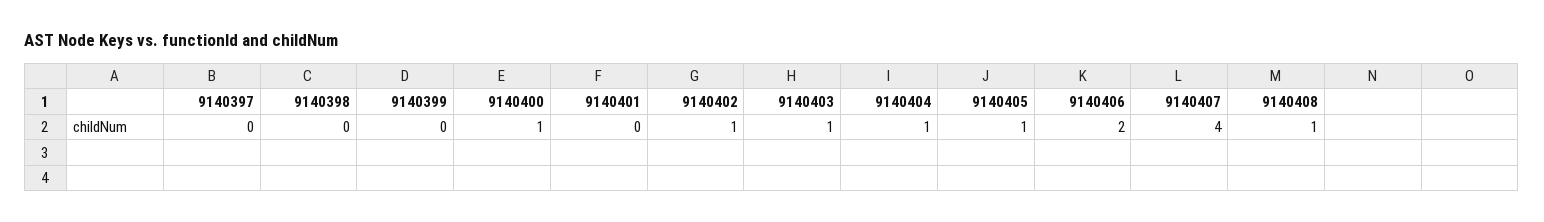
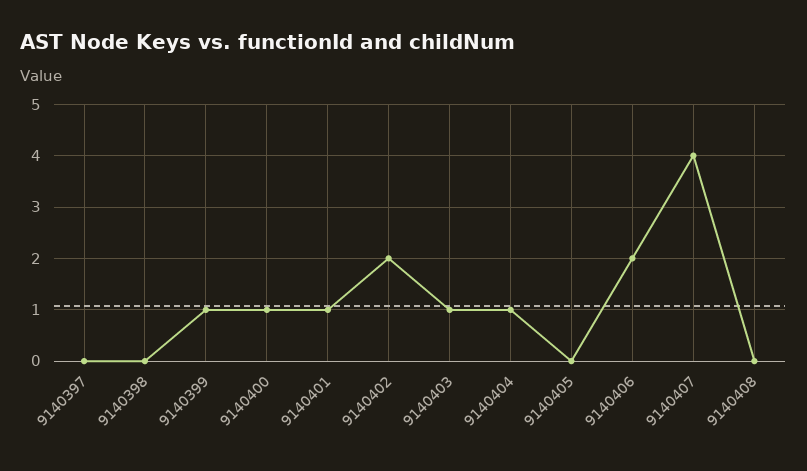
9140399: 0 -> 1
9140401: 0 -> 1
9140402: 1 -> 2
9140405: 1 -> 0
9140408: 1 -> 0

